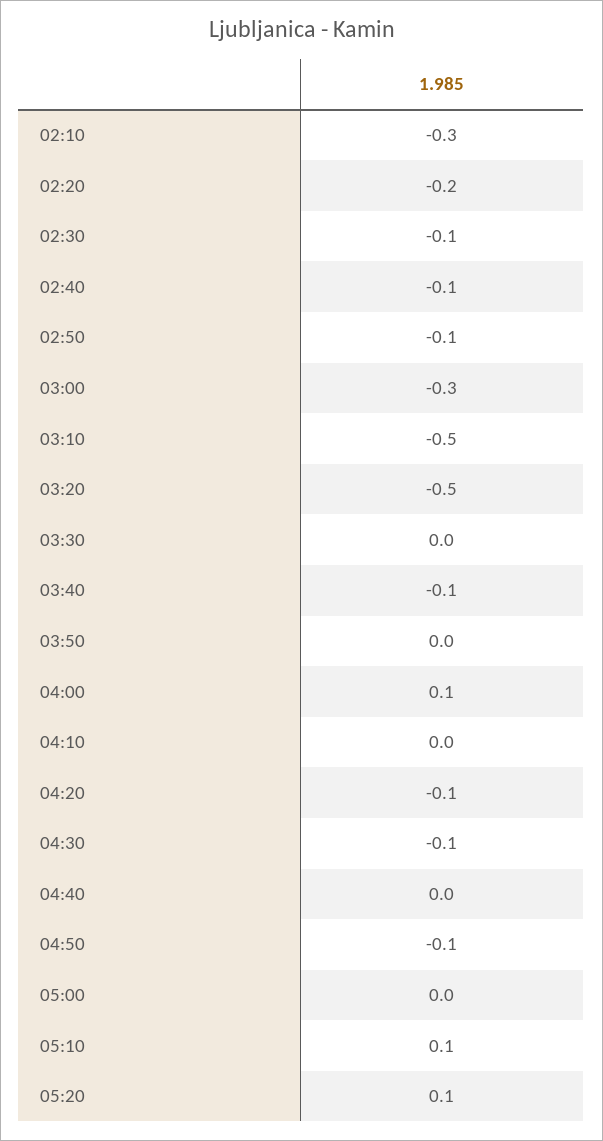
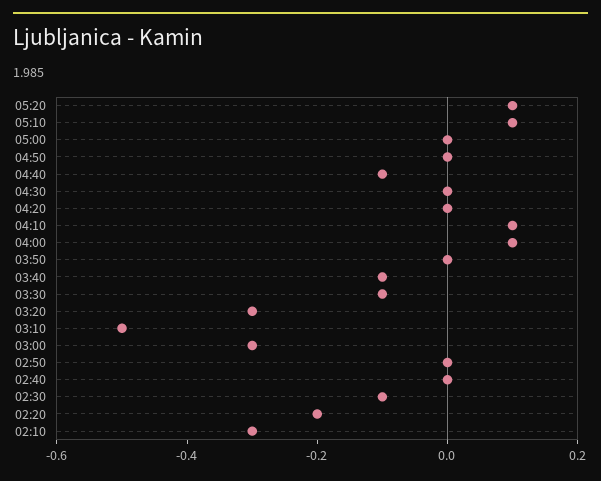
02:40: -0.1 -> 0
02:50: -0.1 -> 0
03:20: -0.5 -> -0.3
03:30: 0 -> -0.1
04:10: 0 -> 0.1
04:20: -0.1 -> 0
04:30: -0.1 -> 0
04:40: 0 -> -0.1
04:50: -0.1 -> 0

